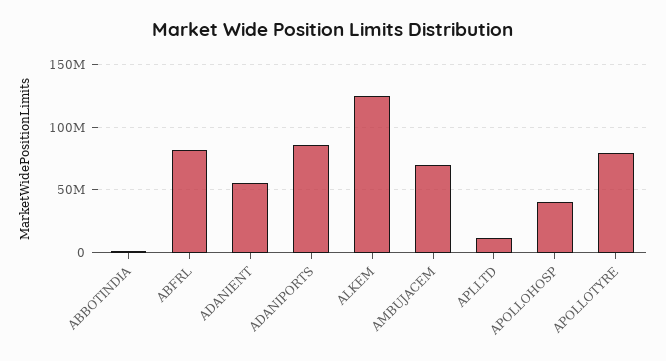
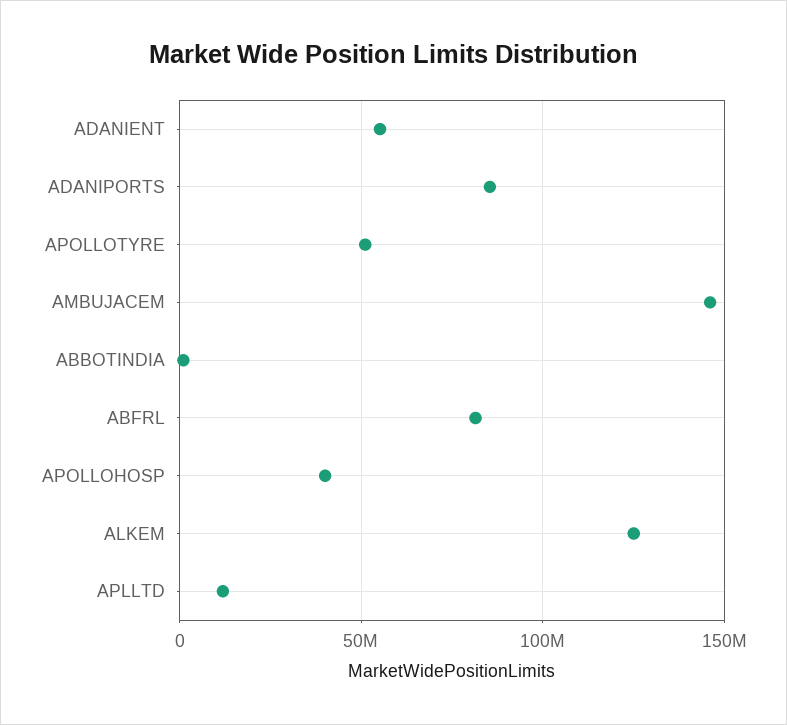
AMBUJACEM: 70000000 -> 145000000
APOLLOTYRE: 80000000 -> 50000000

